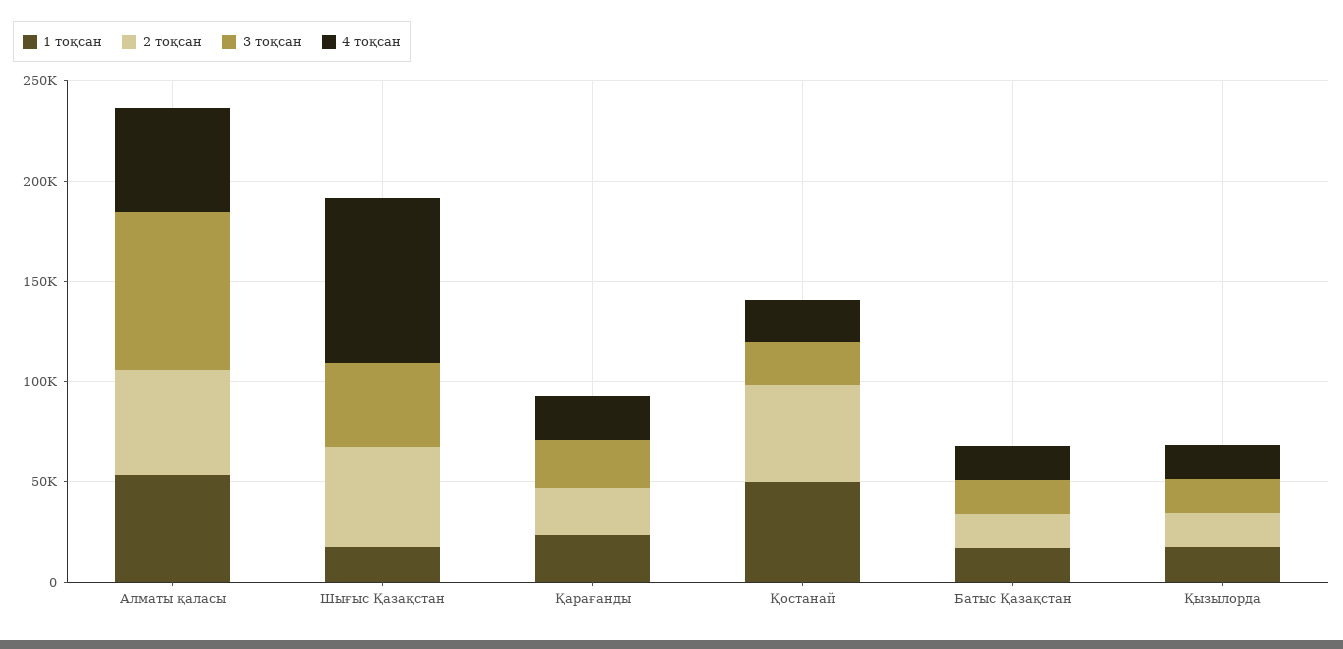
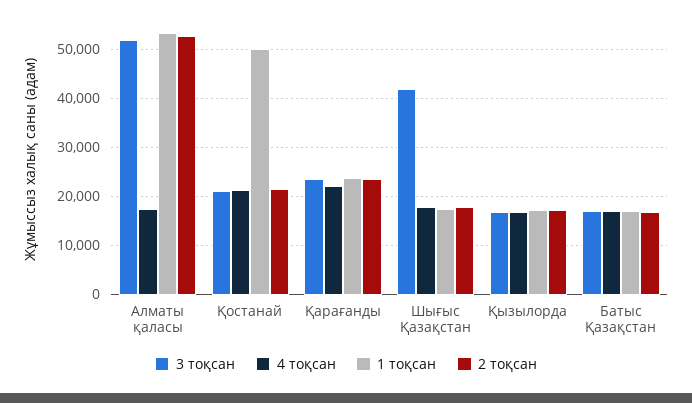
3 тоқсан, Алматы қаласы: 80000 -> 52000
4 тоқсан, Алматы қаласы: 50000 -> 18000
2 тоқсан, Шығыс Қазақстан: 50000 -> 18000
4 тоқсан, Шығыс Қазақстан: 80000 -> 18000
2 тоқсан, Қостанай: 50000 -> 22000

